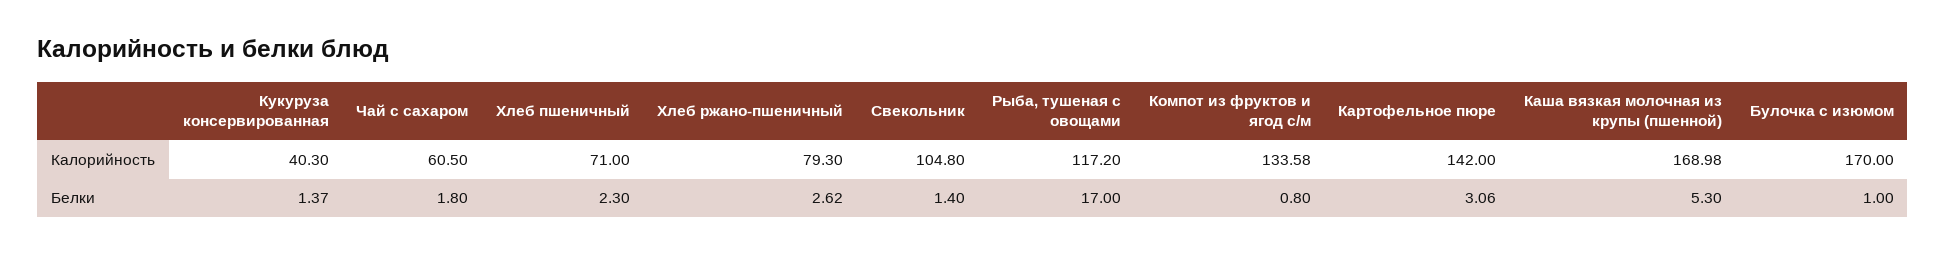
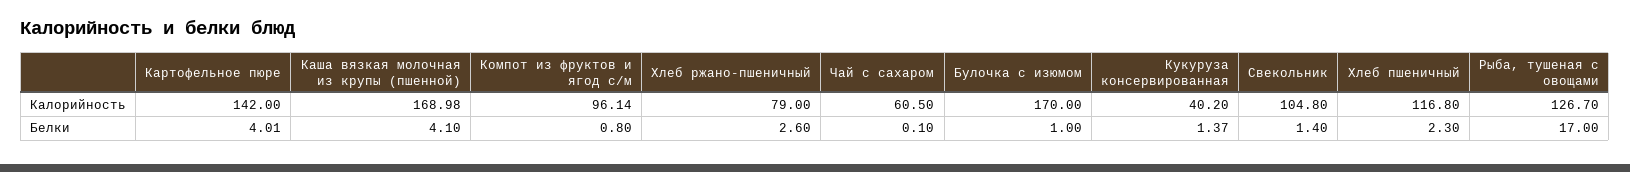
Кукуруза консервированная, Калорийность: 40.3 -> 40.2
Хлеб пшеничный, Калорийность: 71 -> 116.8
Хлеб ржано-пшеничный, Калорийность: 79.3 -> 79
Рыба, тушеная с овощами, Калорийность: 117.2 -> 126.7
Компот из фруктов и ягод с/м, Калорийность: 133.58 -> 96.14
Чай с сахаром, Белки: 1.8 -> 0.1
Хлеб ржано-пшеничный, Белки: 2.62 -> 2.6
Картофельное пюре, Белки: 3.06 -> 4.01
Каша вязкая молочная из крупы (пшенной), Белки: 5.3 -> 4.1

